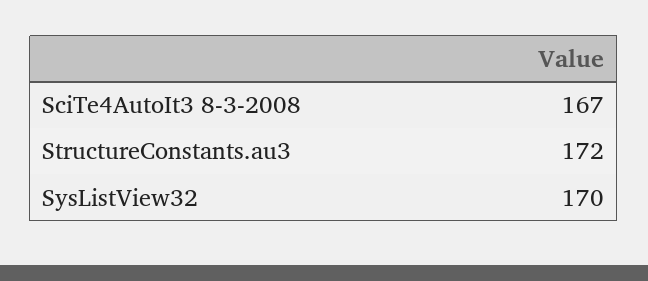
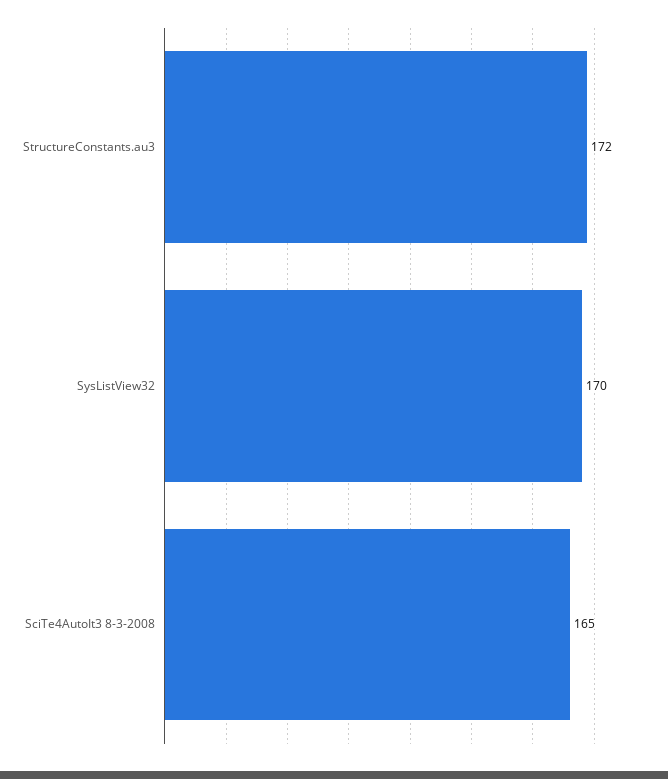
SciTe4AutoIt3 8-3-2008: 167 -> 165

